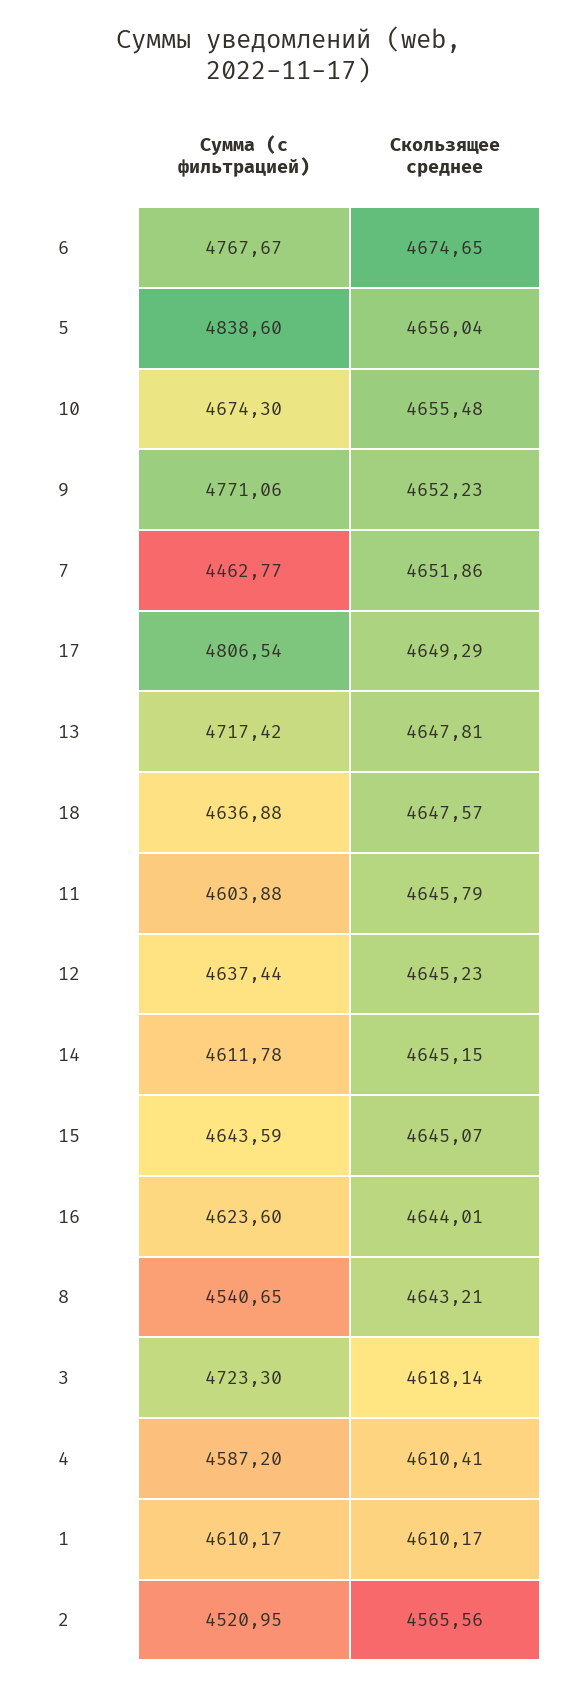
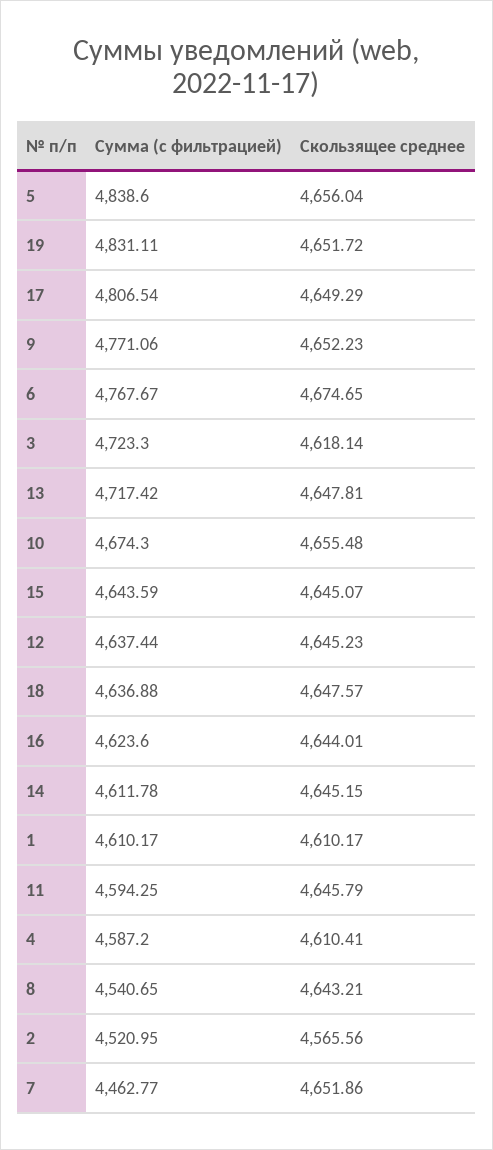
Сумма (с фильтрацией), 11: 4603.88 -> 4594.25
Сумма (с фильтрацией), 19: none -> 4831.11
Скользящее среднее, 19: none -> 4651.72

